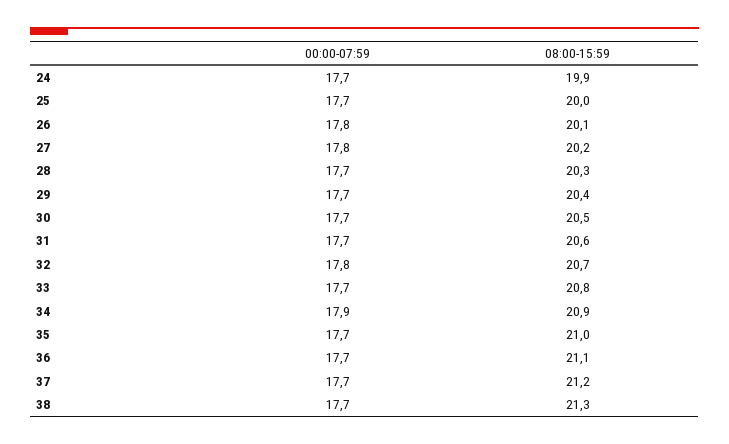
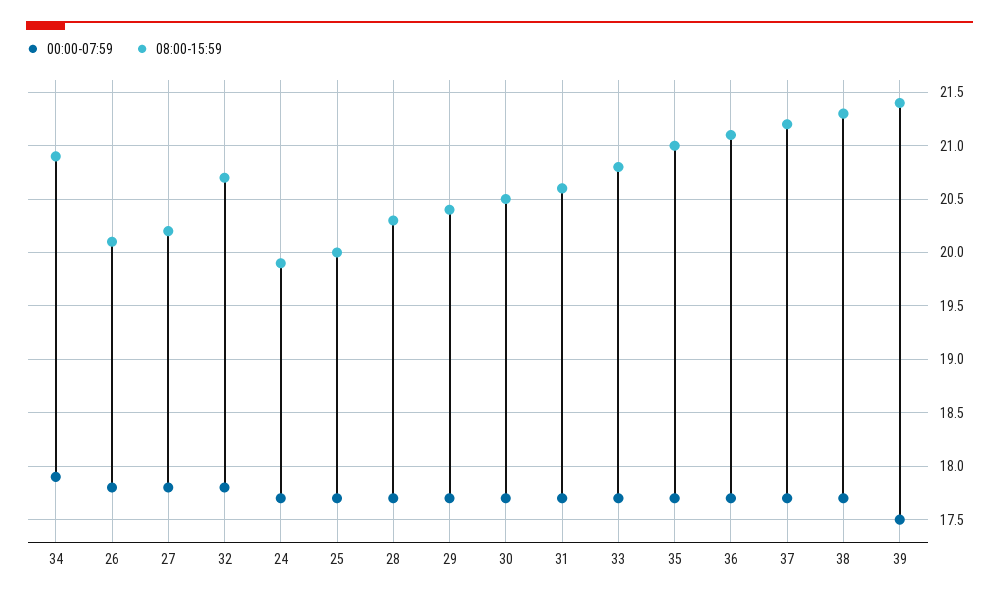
00:00-07:59, 39: none -> 17.5
08:00-15:59, 39: none -> 21.4

